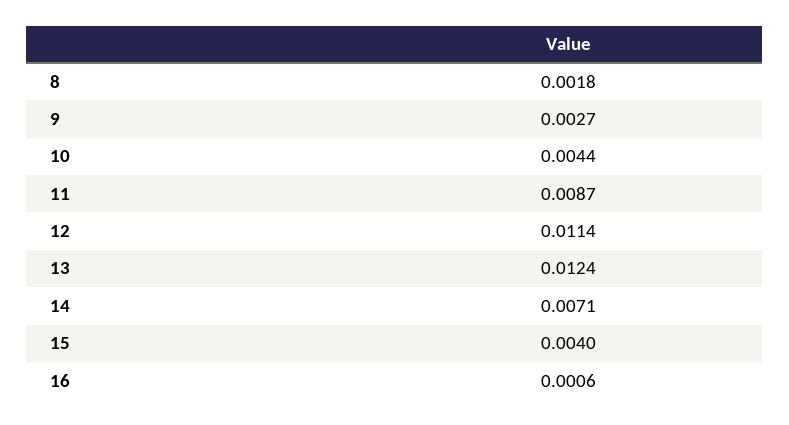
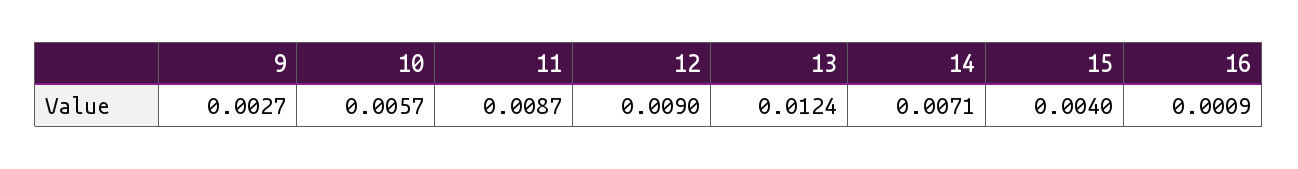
8: 0.0018 -> none
10: 0.0044 -> 0.0057
12: 0.0114 -> 0.009
16: 0.0006 -> 0.0009

